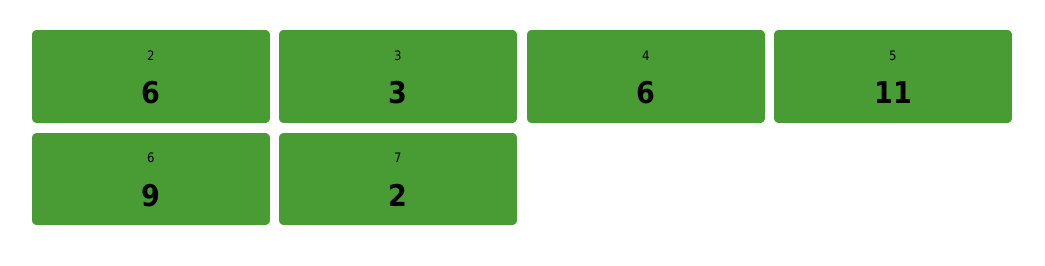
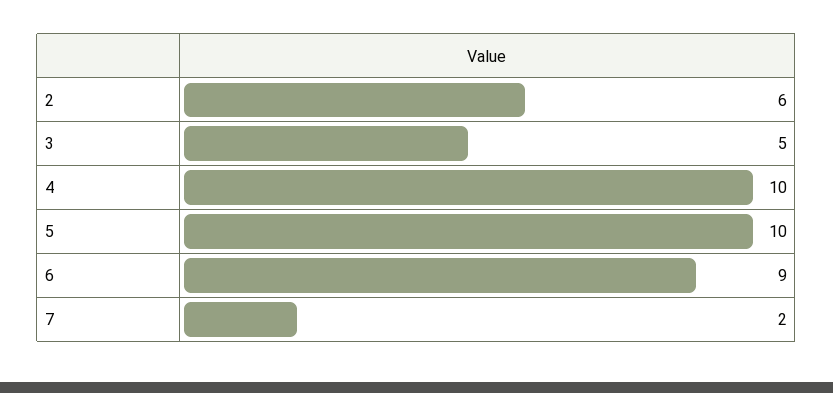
3: 3 -> 5
4: 6 -> 10
5: 11 -> 10

